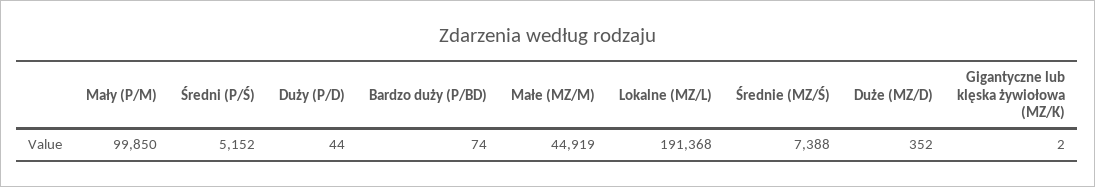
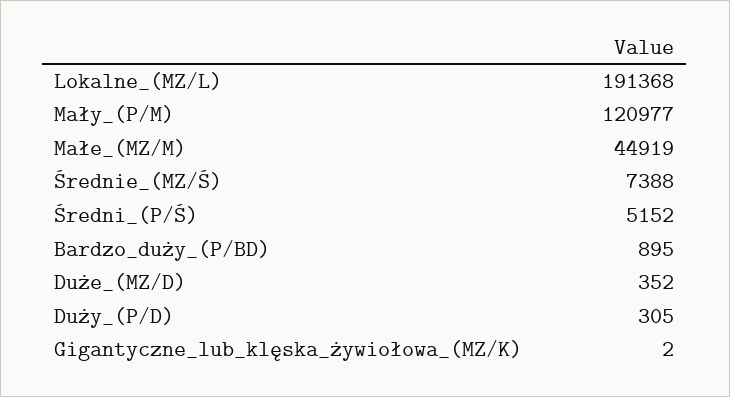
Mały (P/M): 99850 -> 120977
Duży (P/D): 44 -> 305
Bardzo duży (P/BD): 74 -> 895

